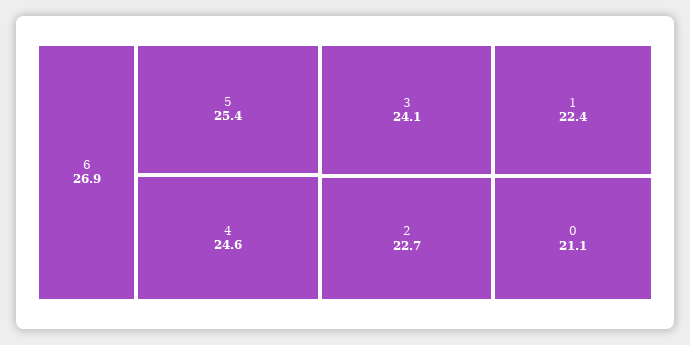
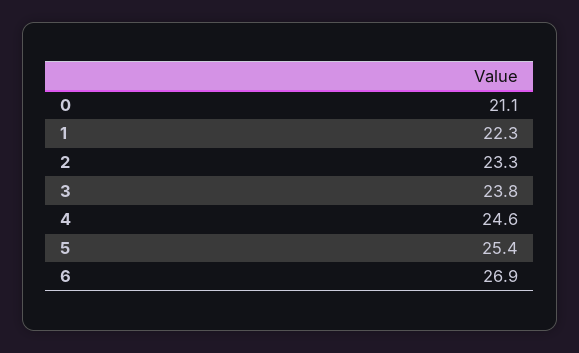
3: 24.1 -> 23.8
2: 22.7 -> 23.3
1: 22.4 -> 22.3

